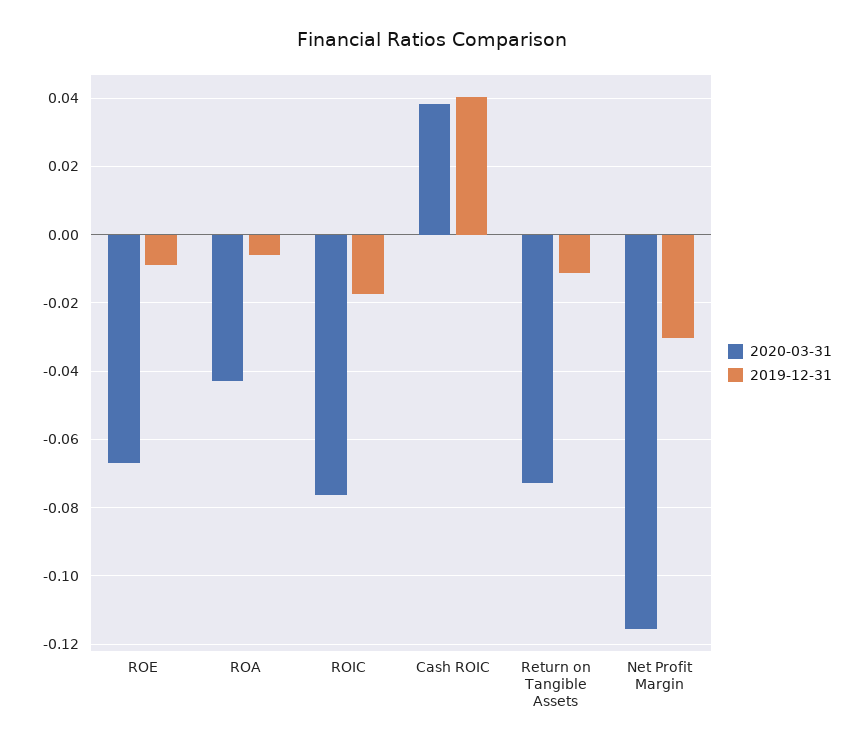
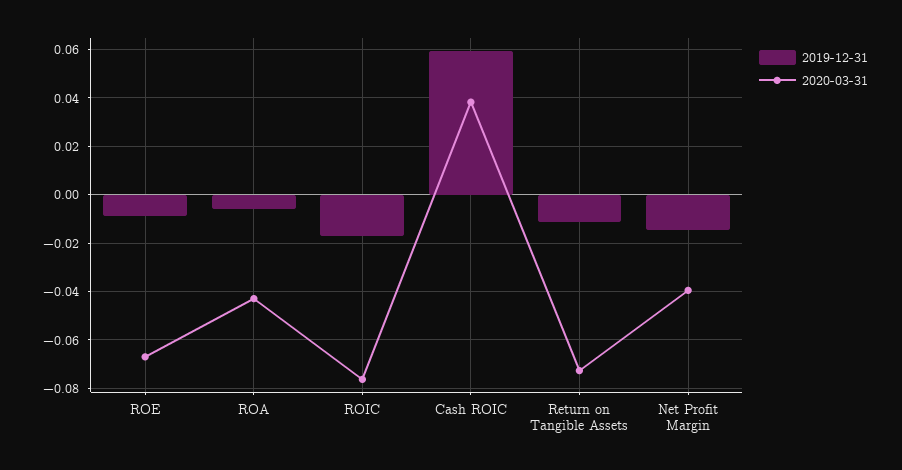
2019-12-31, Cash ROIC: 0.04 -> 0.06
2020-03-31, Net Profit Margin: -0.116 -> -0.04
2019-12-31, Net Profit Margin: -0.03 -> -0.015

